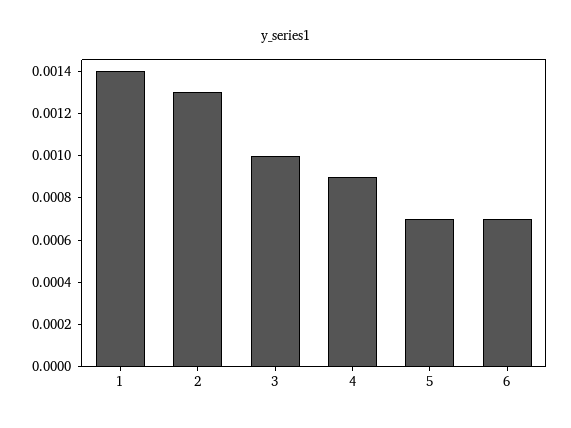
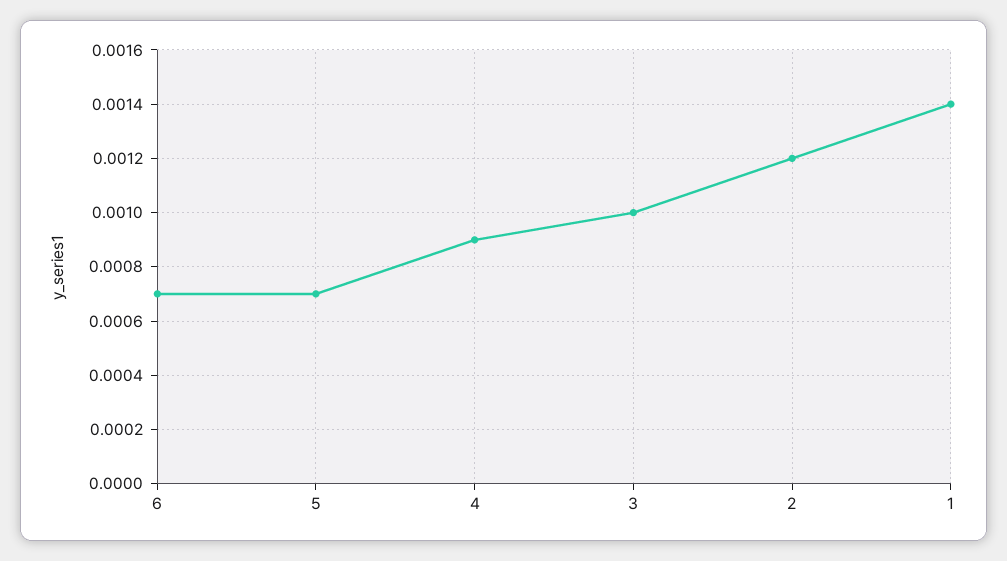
2: 0.0013 -> 0.0012

